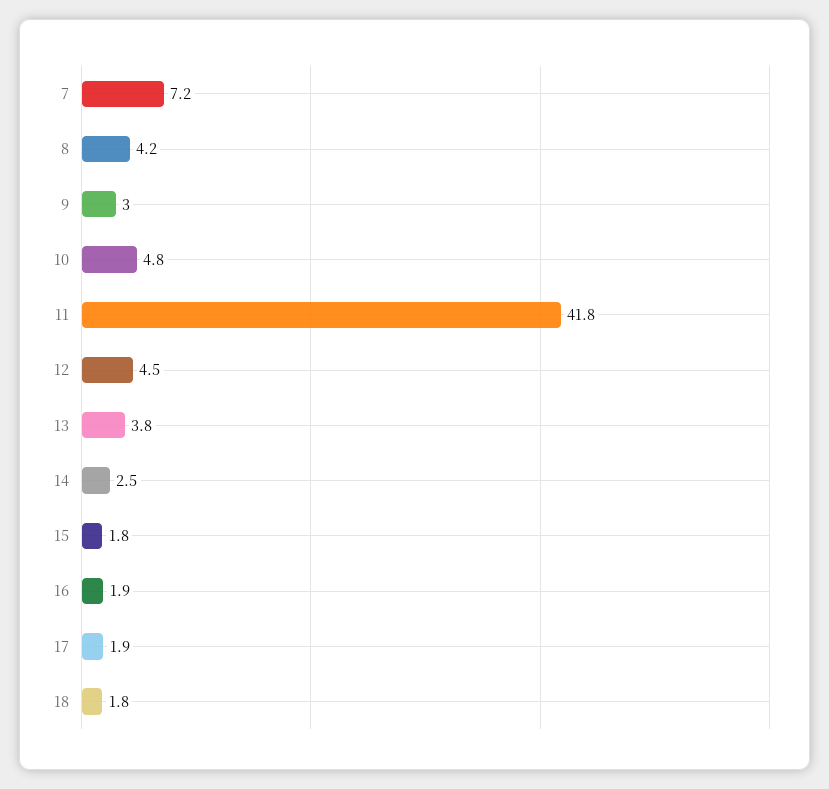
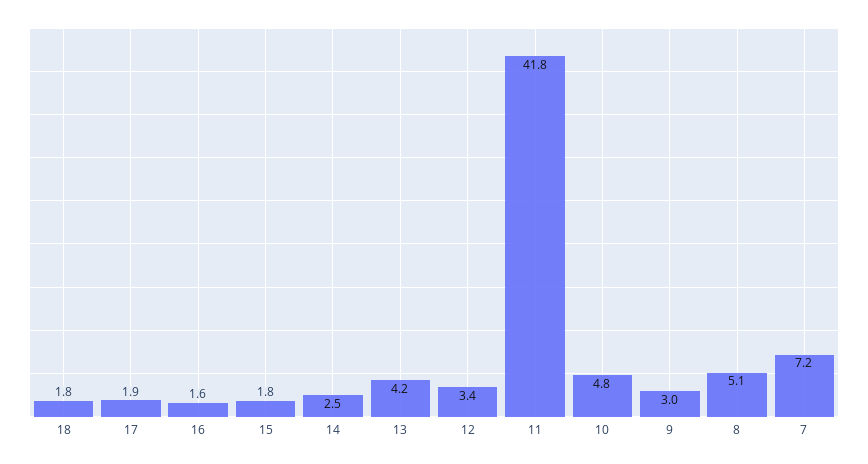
8: 4.2 -> 5.1
12: 4.5 -> 3.4
13: 3.8 -> 4.2
16: 1.9 -> 1.6

